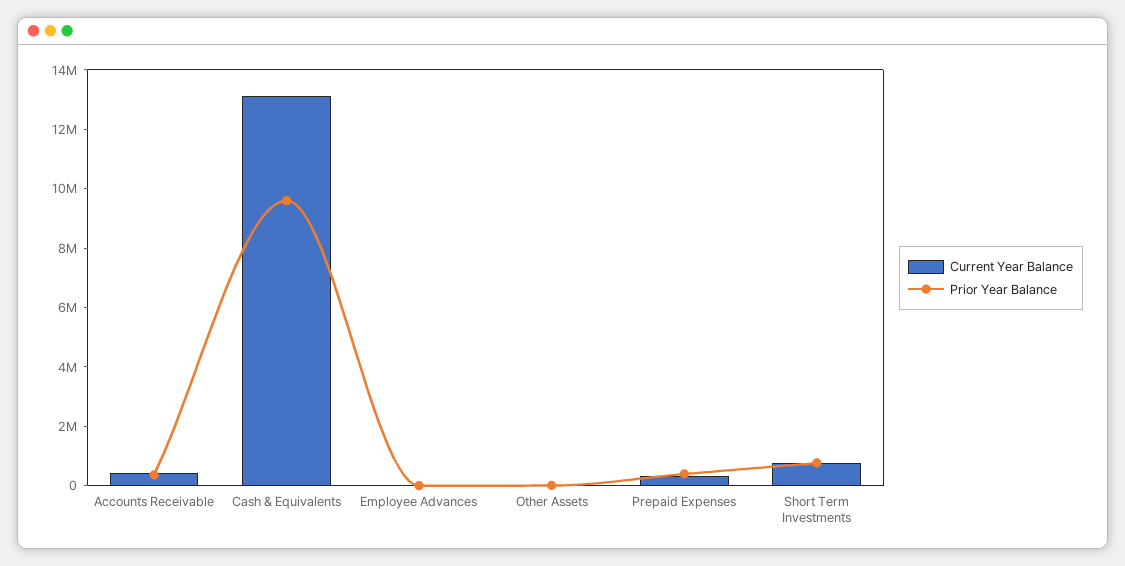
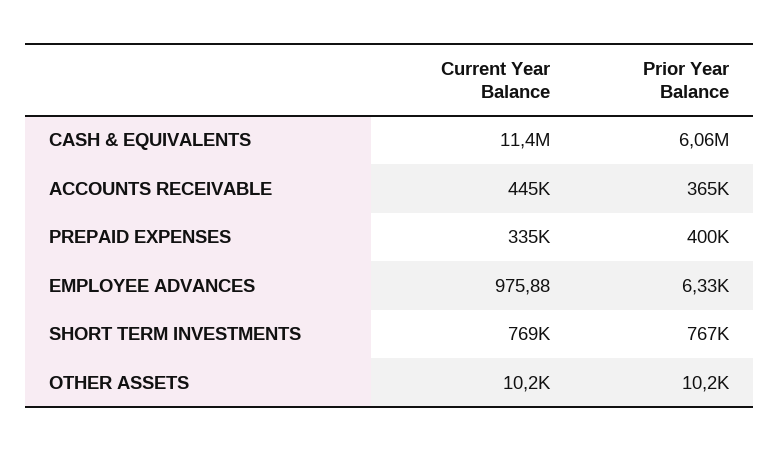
Current Year Balance, Cash & Equivalents: 13000000 -> 11400000
Prior Year Balance, Cash & Equivalents: 9500000 -> 6060000

